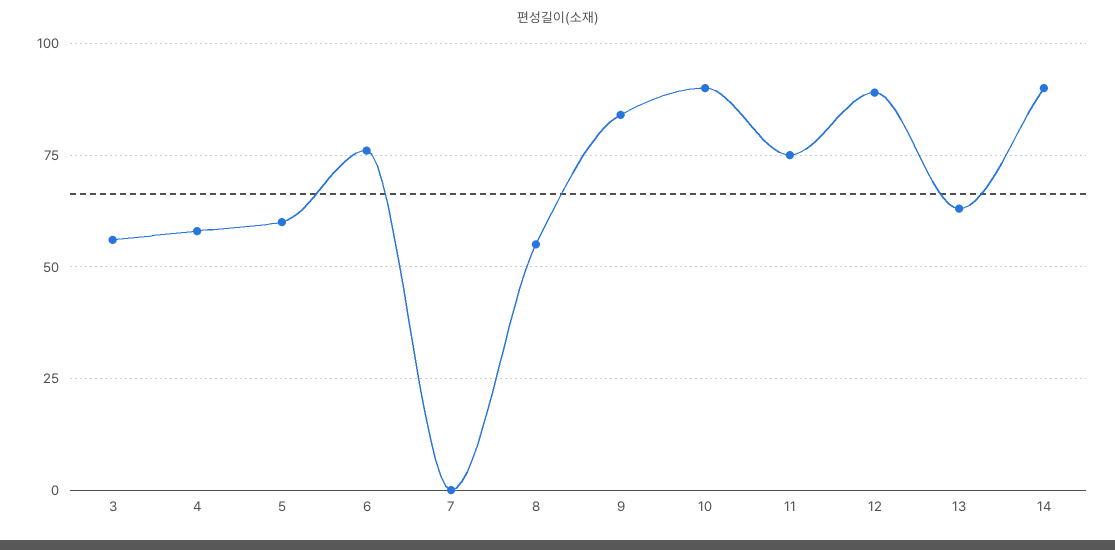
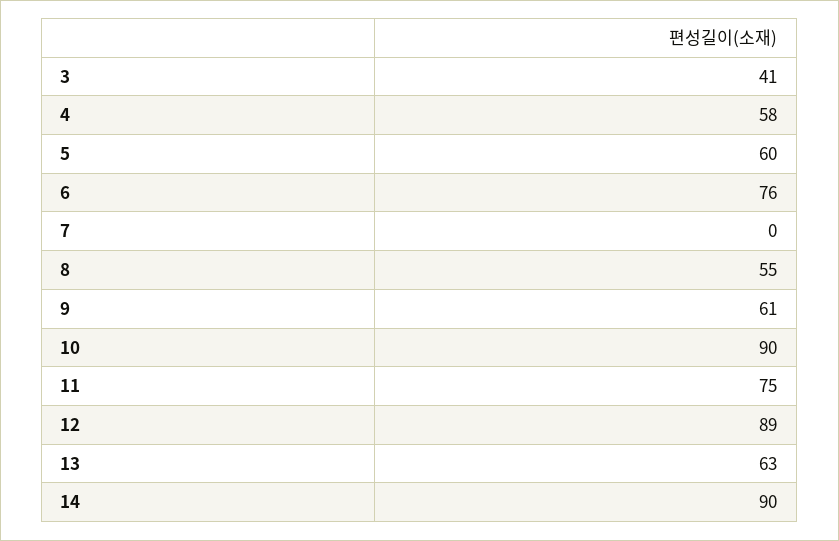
3: 55 -> 41
9: 85 -> 61

